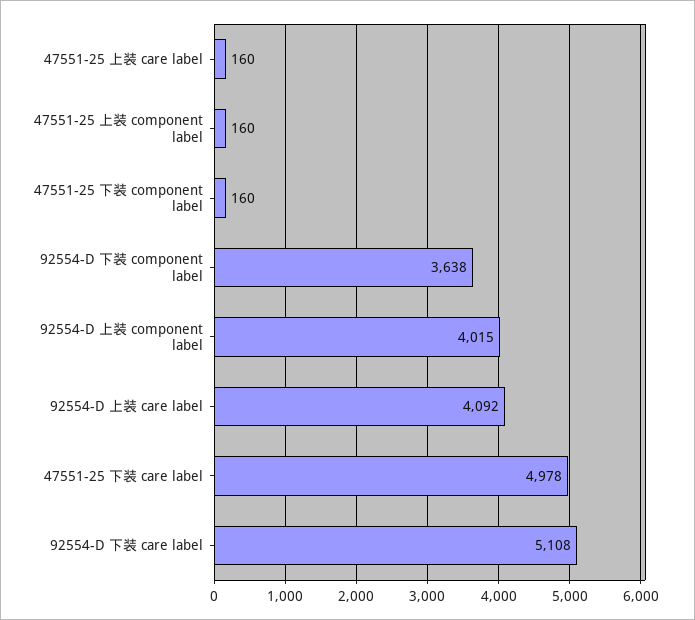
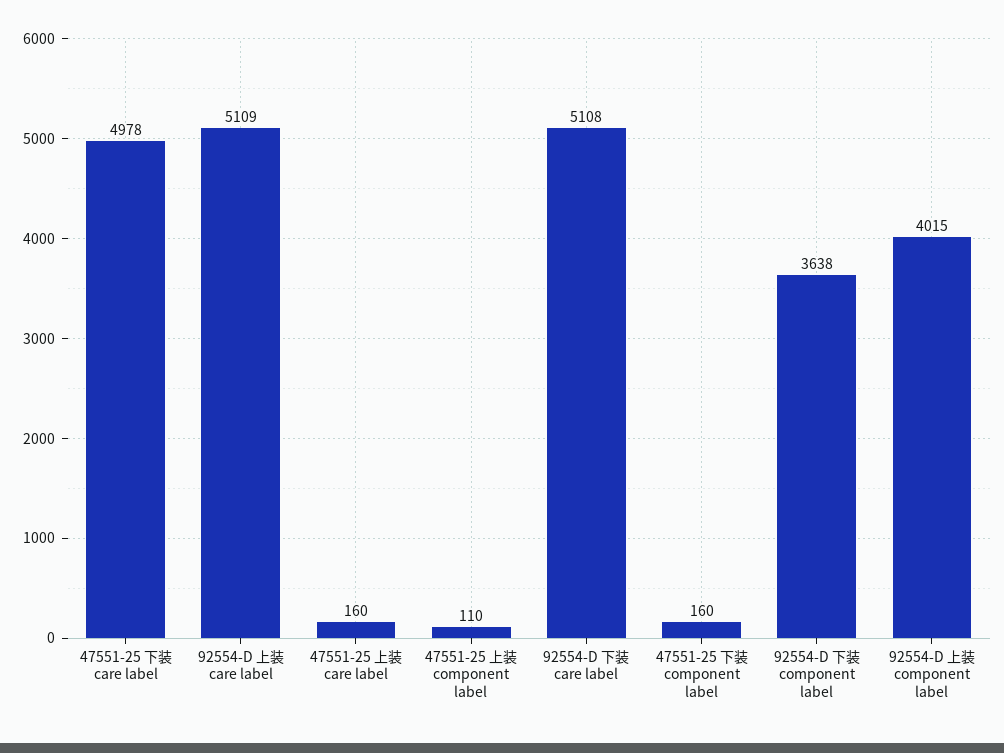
47551-25 上装 component label: 160 -> 110
92554-D 上装 care label: 4092 -> 5109

